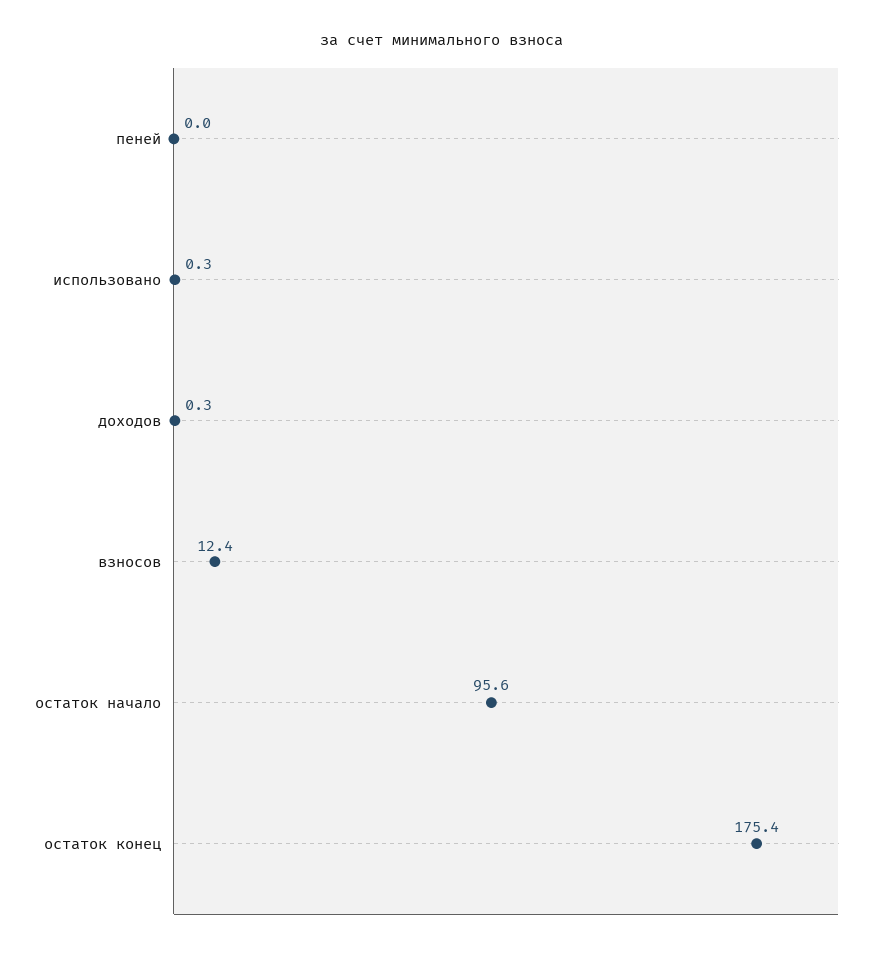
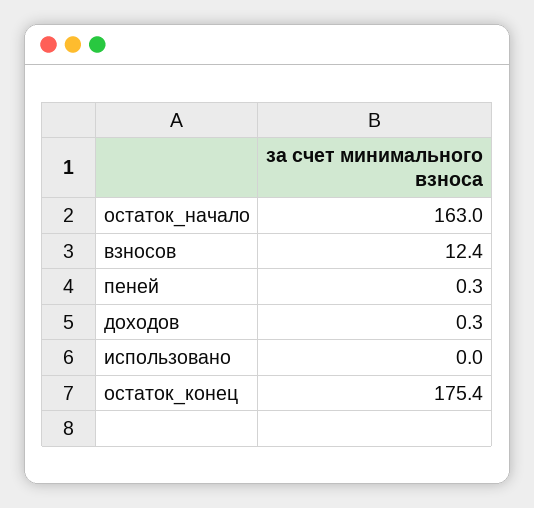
пеней: 0 -> 0.3
использовано: 0.3 -> 0
остаток начало: 95.6 -> 163

